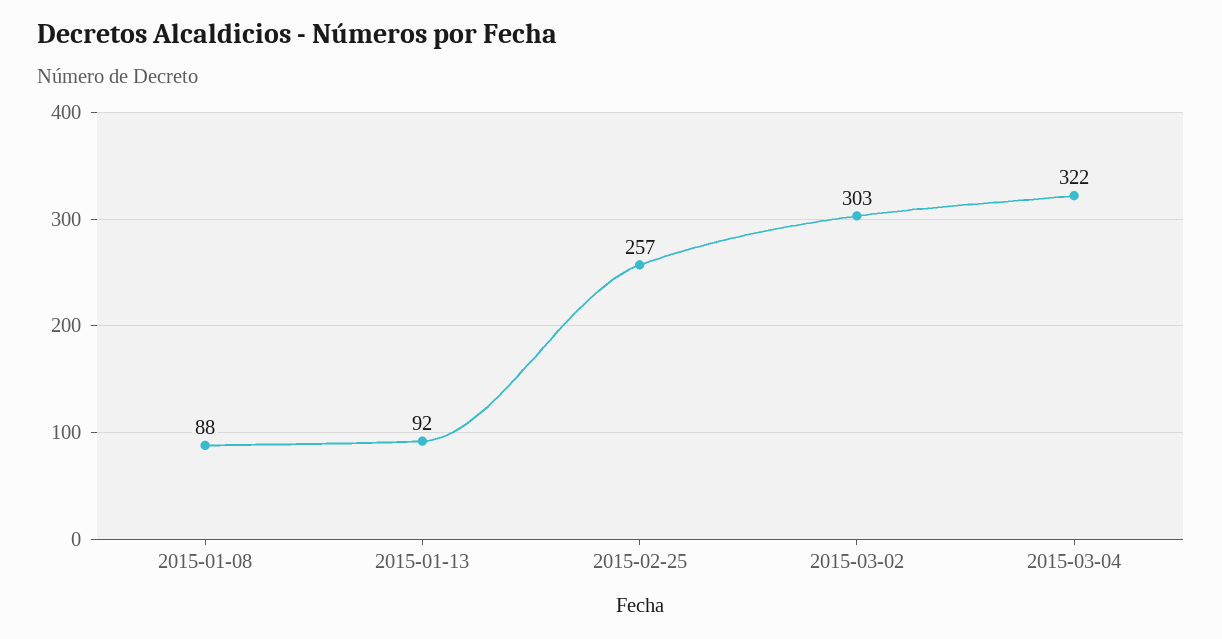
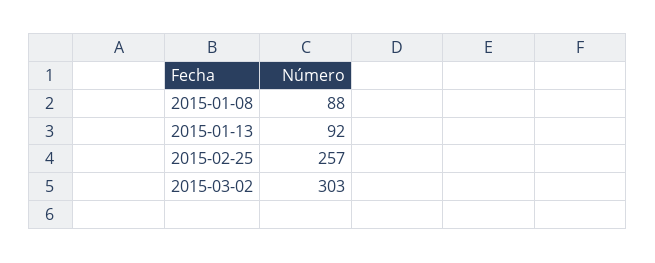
2015-03-04: 322 -> none

